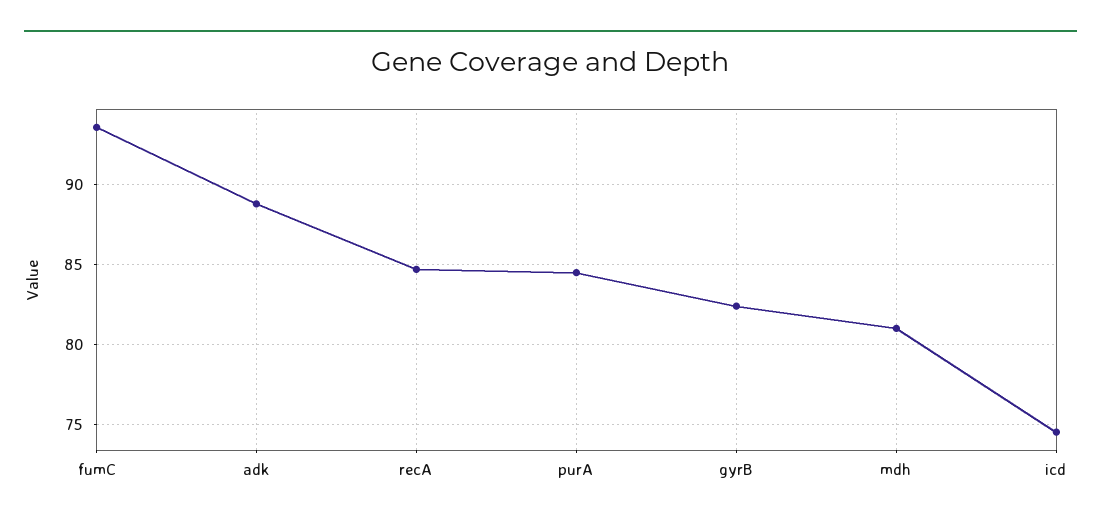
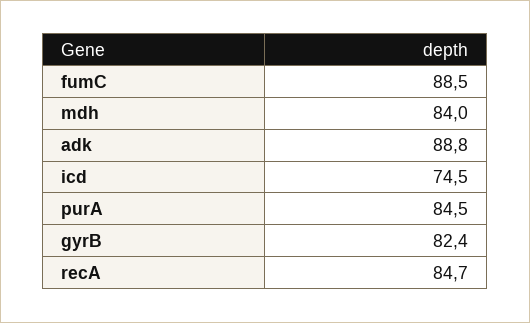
fumC: 93.5 -> 88.5
mdh: 81 -> 84

